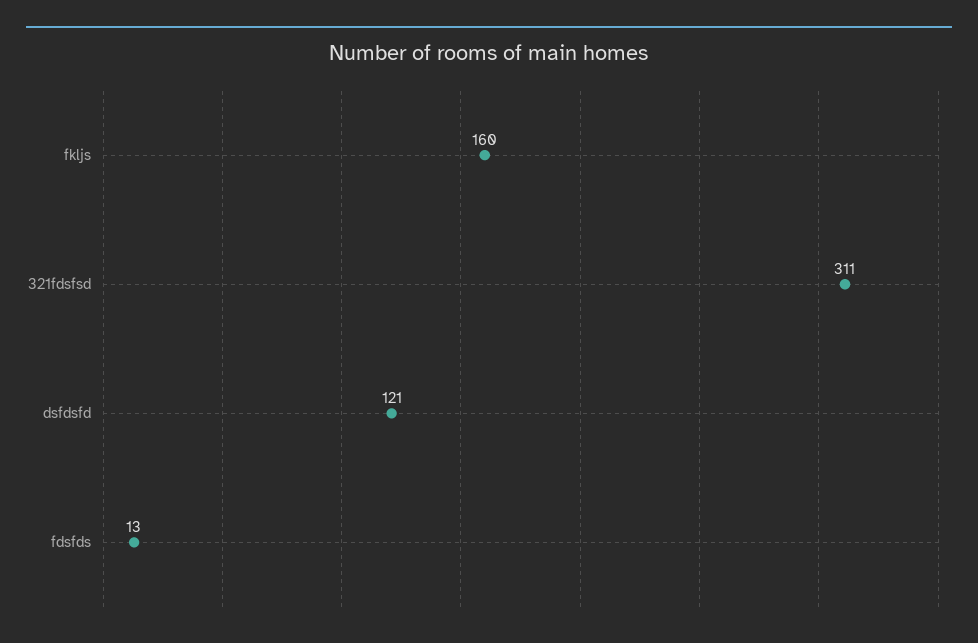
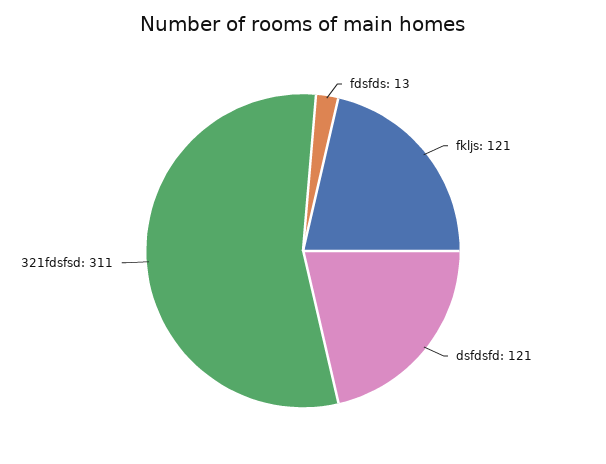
fkljs: 160 -> 121

